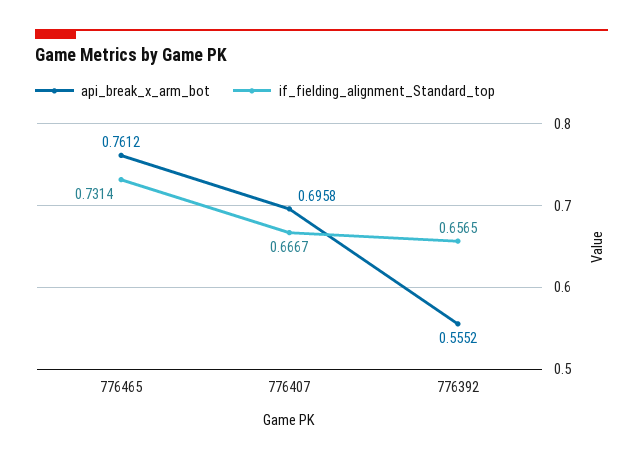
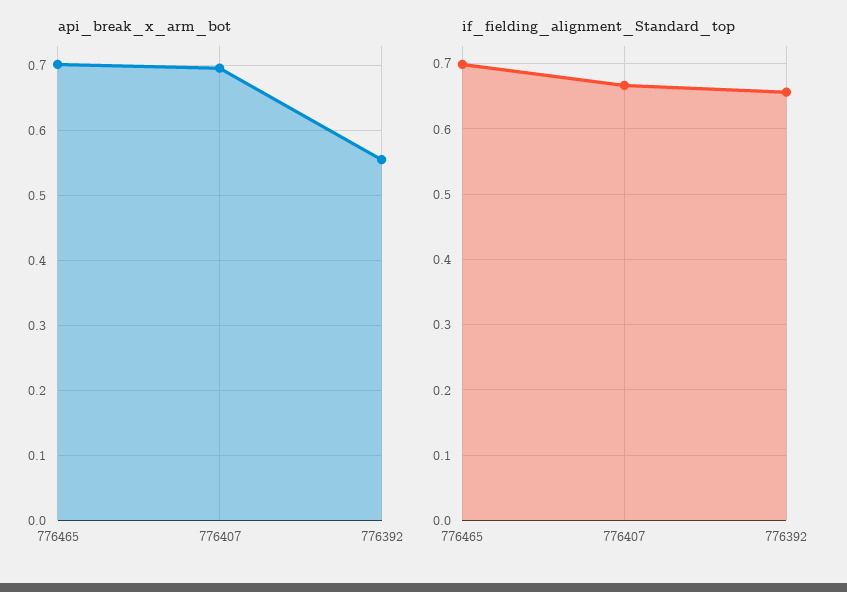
api_break_x_arm_bot, 776465: 0.7612 -> 0.7
if_fielding_alignment_Standard_top, 776465: 0.7314 -> 0.7

